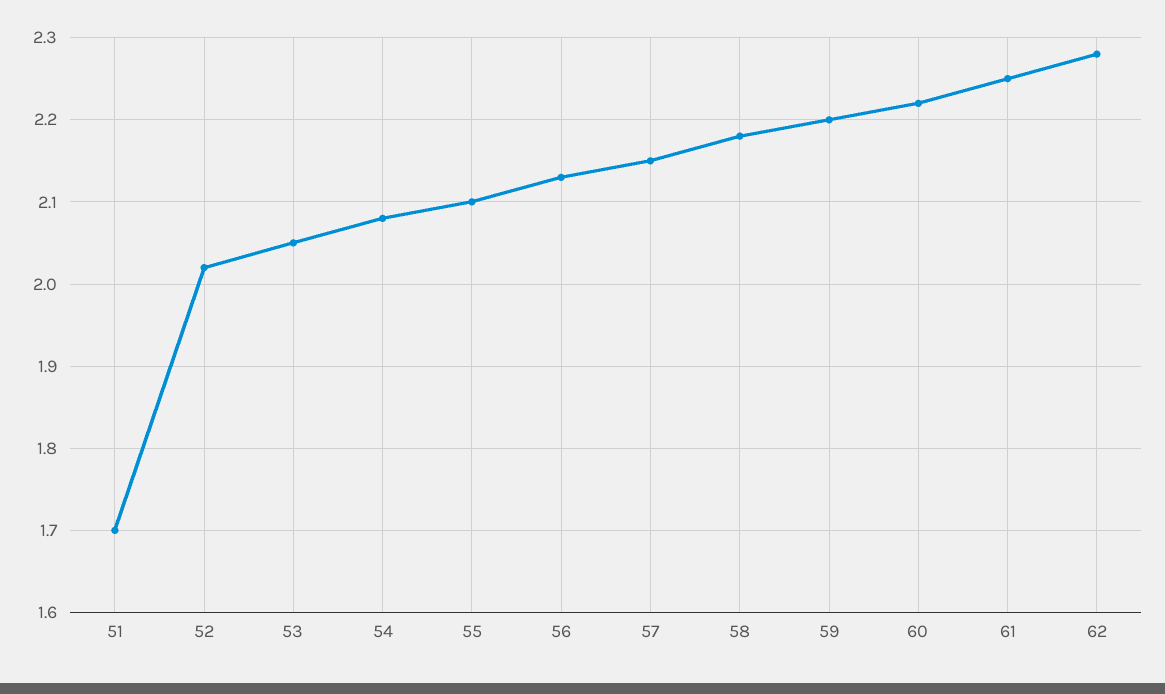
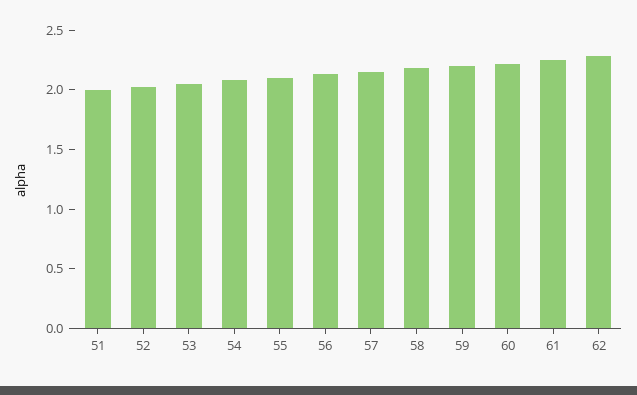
51: 1.7 -> 2

